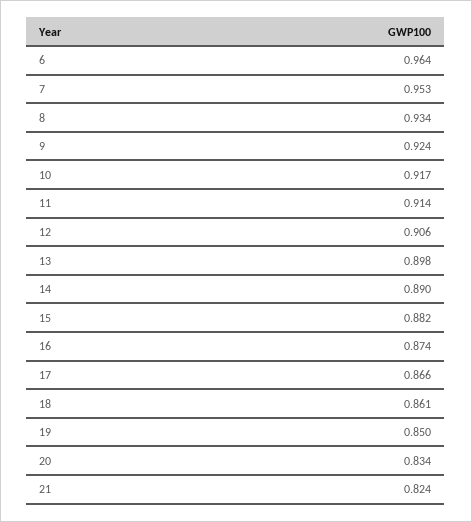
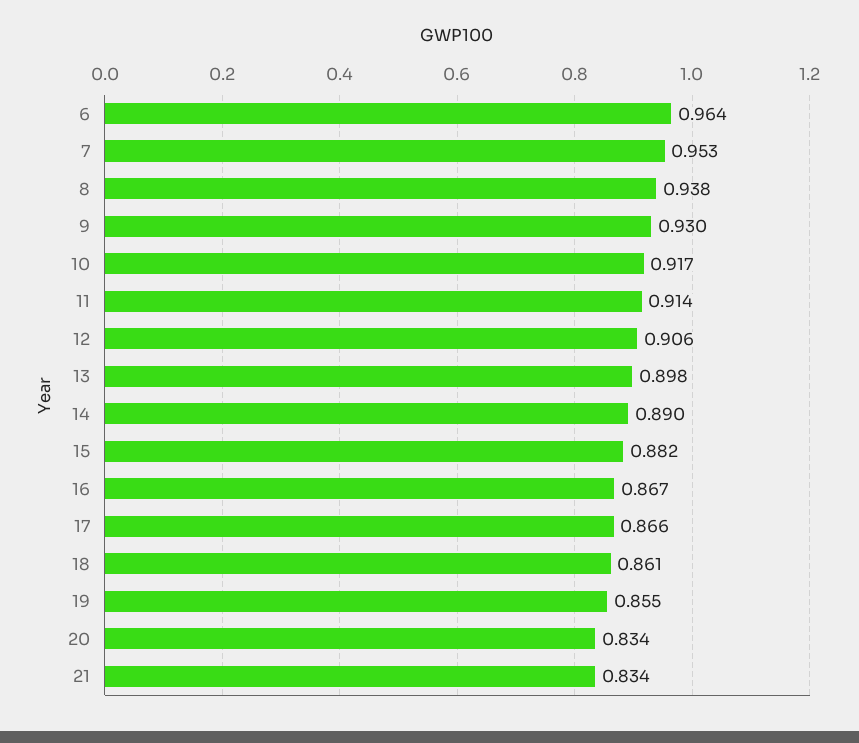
8: 0.934 -> 0.938
9: 0.924 -> 0.93
16: 0.874 -> 0.867
19: 0.85 -> 0.855
21: 0.824 -> 0.834

